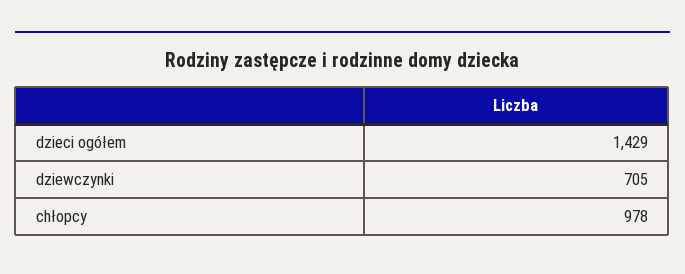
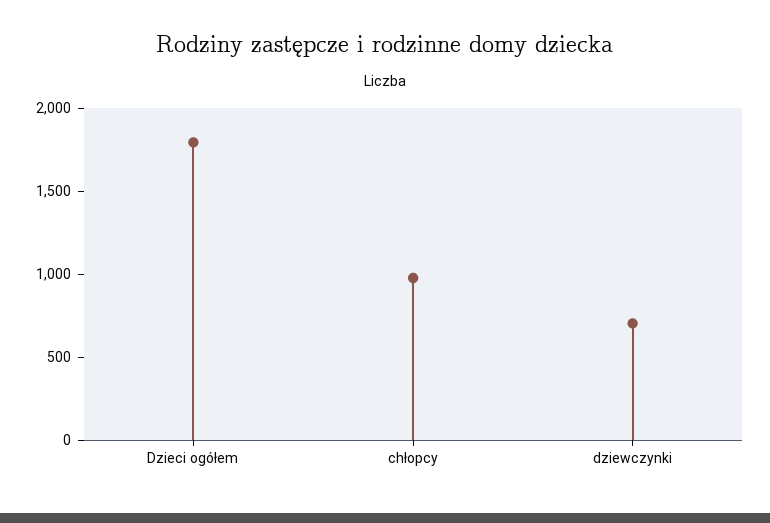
dzieci ogółem: 1429 -> 1800

